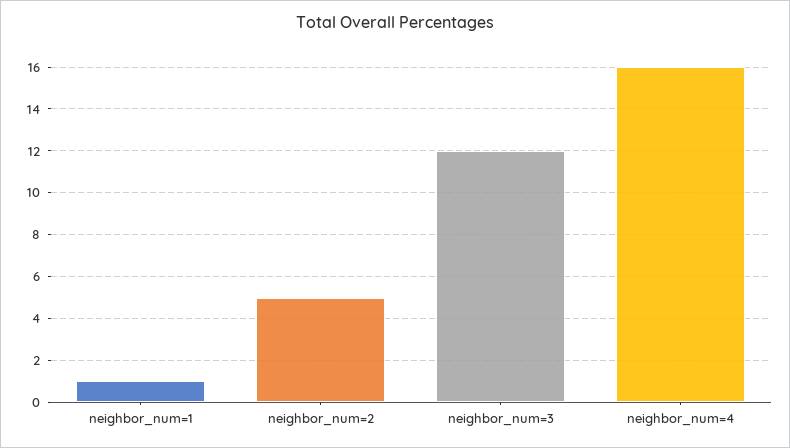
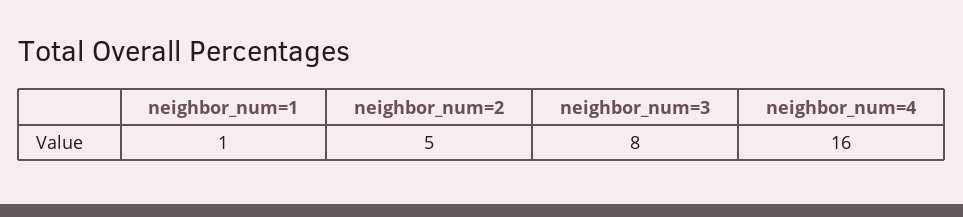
neighbor_num=3: 12 -> 8

